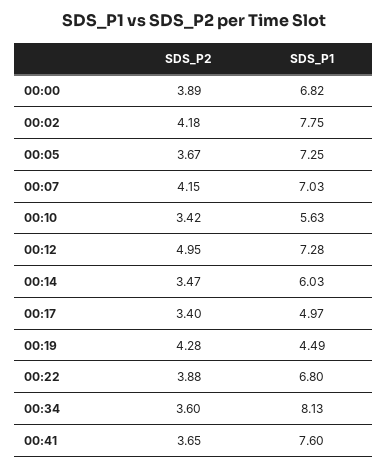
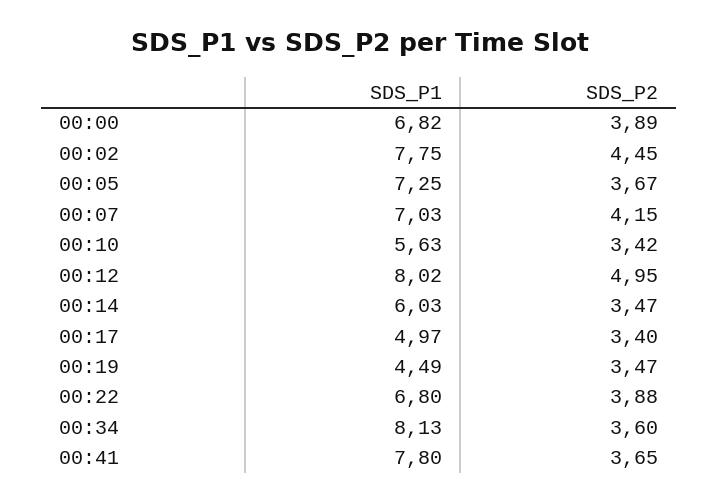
SDS_P2, 00:02: 4.18 -> 4.45
SDS_P1, 00:12: 7.28 -> 8.02
SDS_P2, 00:19: 4.28 -> 3.47
SDS_P1, 00:41: 7.6 -> 7.8

